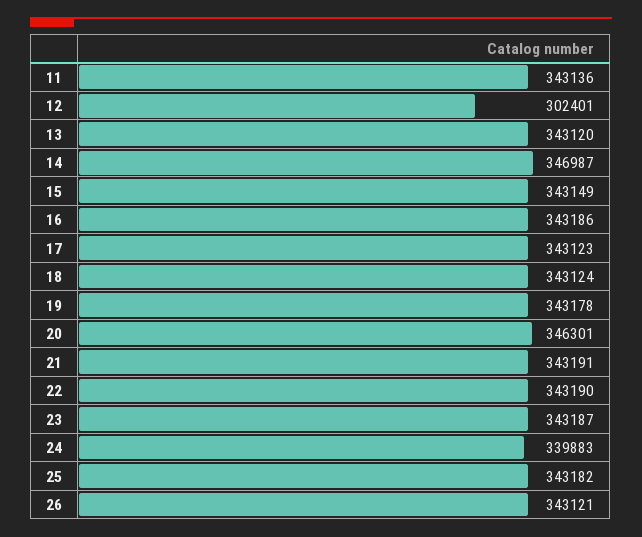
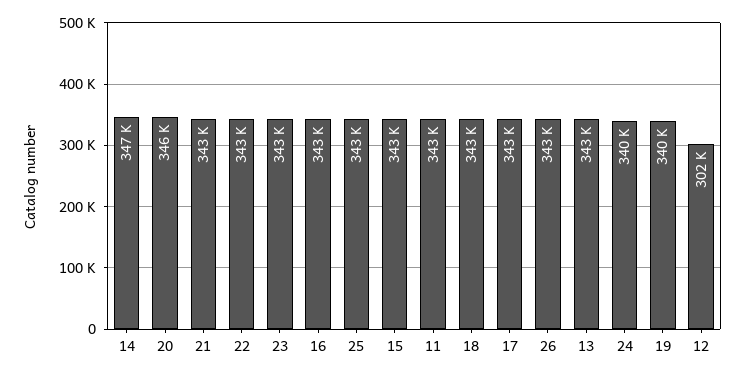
19: 343178 -> 340000

